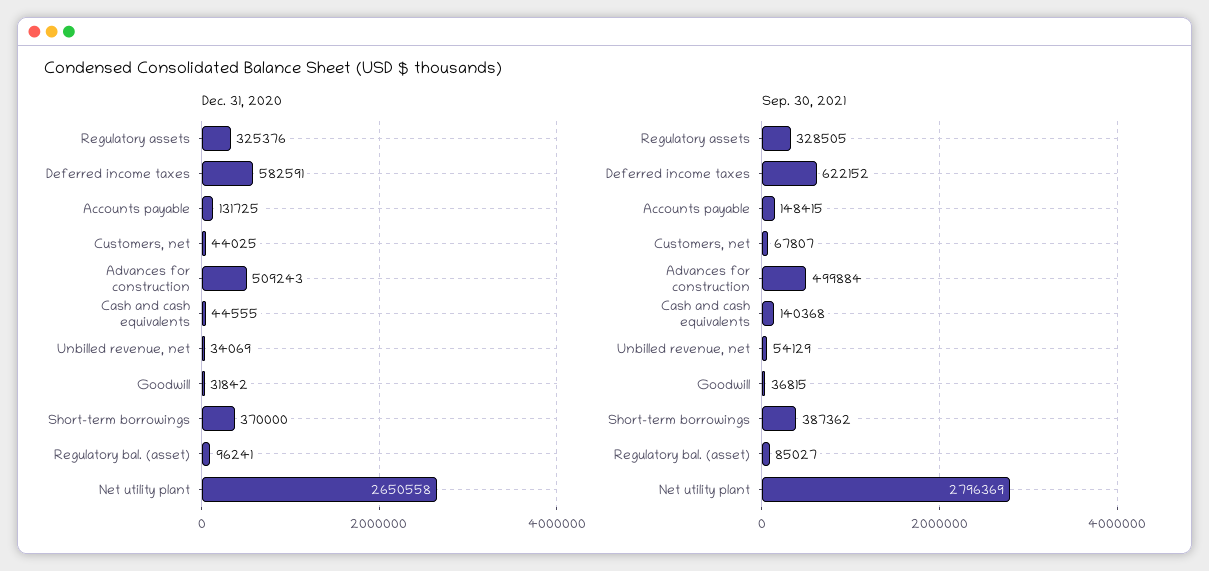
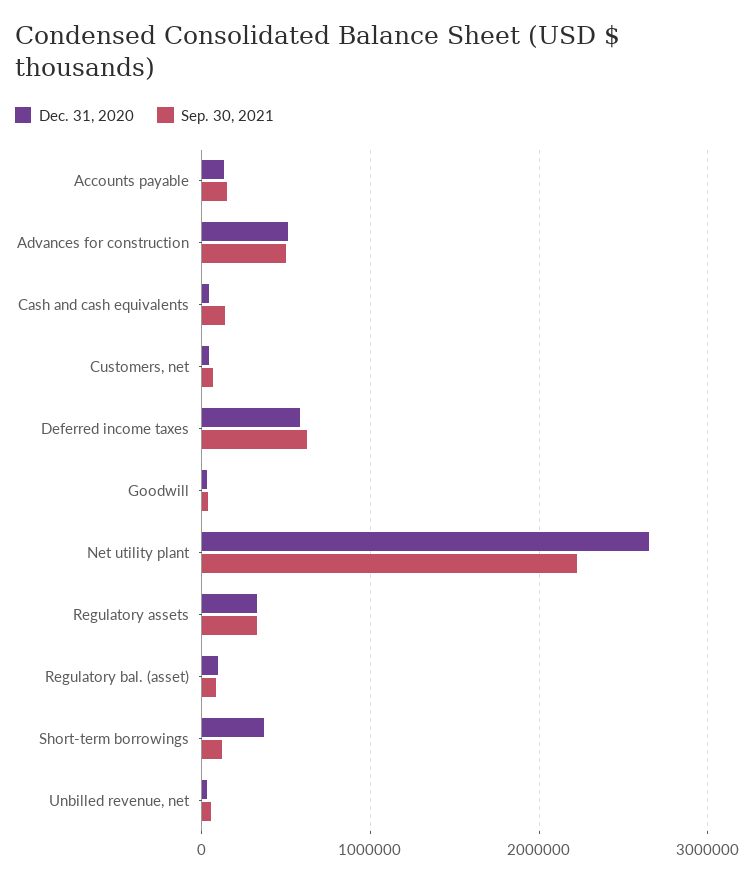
Sep. 30, 2021, Short-term borrowings: 387362 -> 100000
Sep. 30, 2021, Net utility plant: 2796369 -> 2200000

